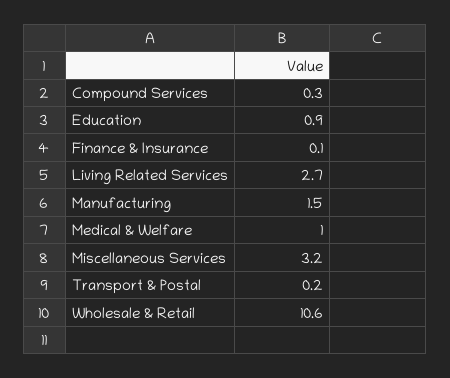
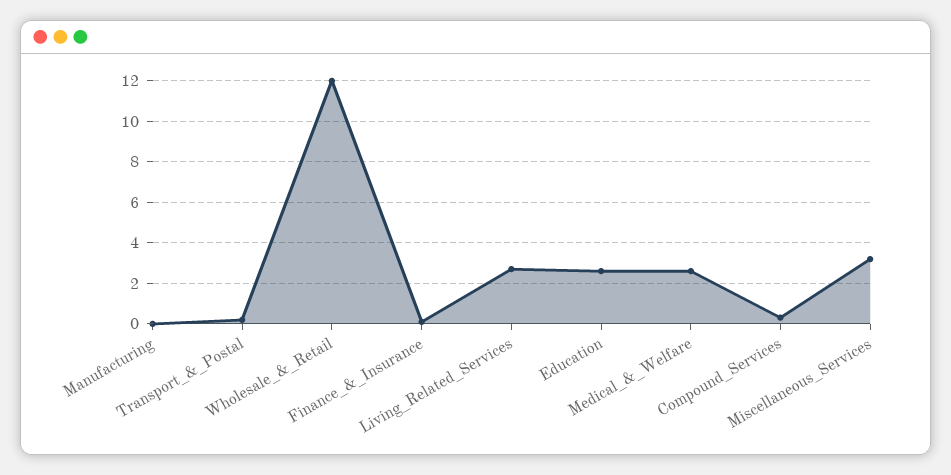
Education: 0.9 -> 2.5
Manufacturing: 1.5 -> 0
Medical & Welfare: 1 -> 2.5
Wholesale & Retail: 10.6 -> 12

